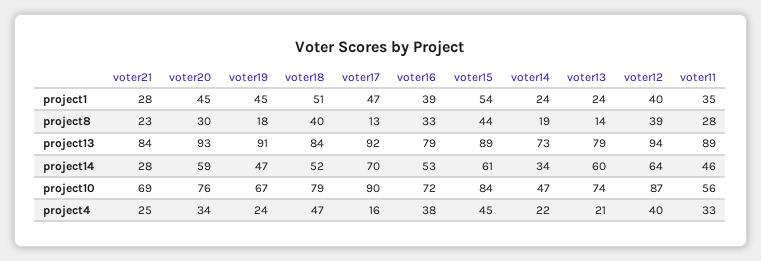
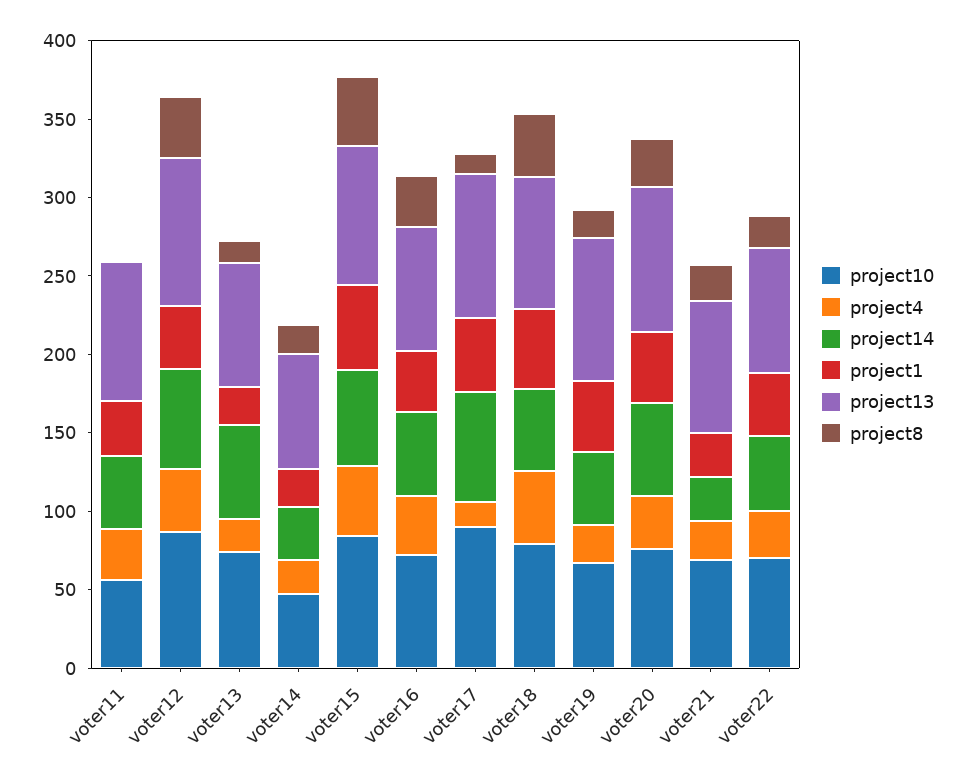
project8, voter11: 28 -> 0
project10, voter22: none -> 70
project4, voter22: none -> 30
project14, voter22: none -> 50
project1, voter22: none -> 40
project13, voter22: none -> 80
project8, voter22: none -> 20

